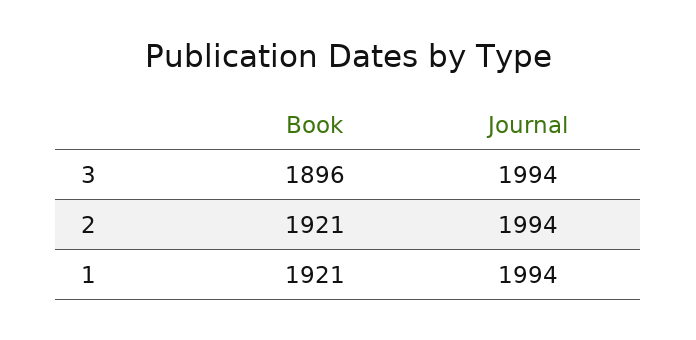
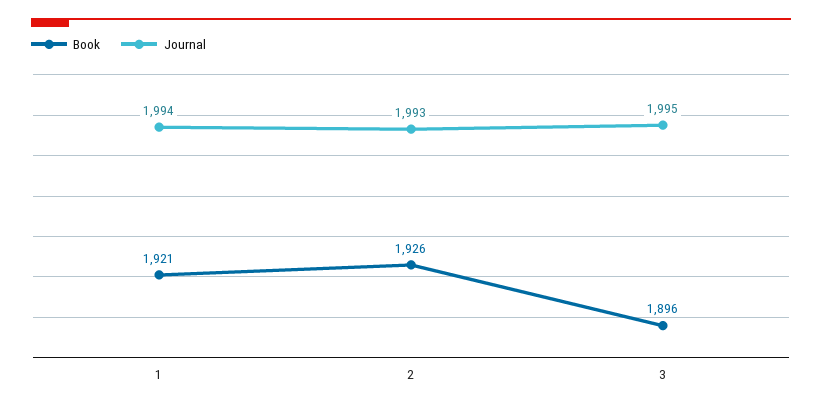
Journal, 3: 1994 -> 1995
Book, 2: 1921 -> 1926
Journal, 2: 1994 -> 1993

